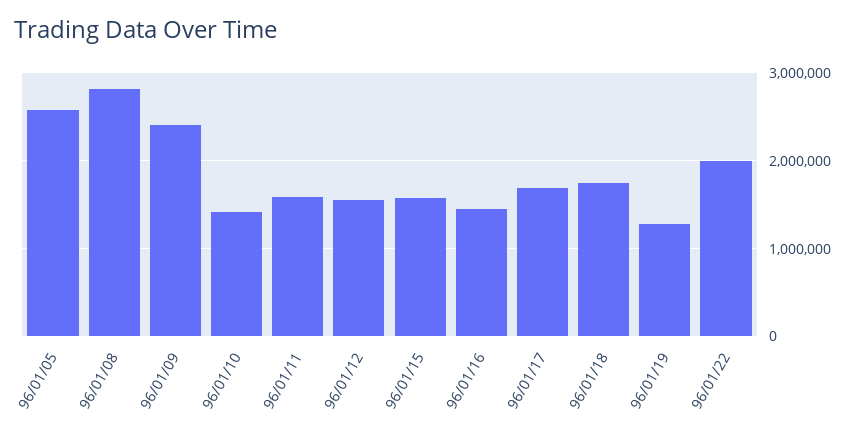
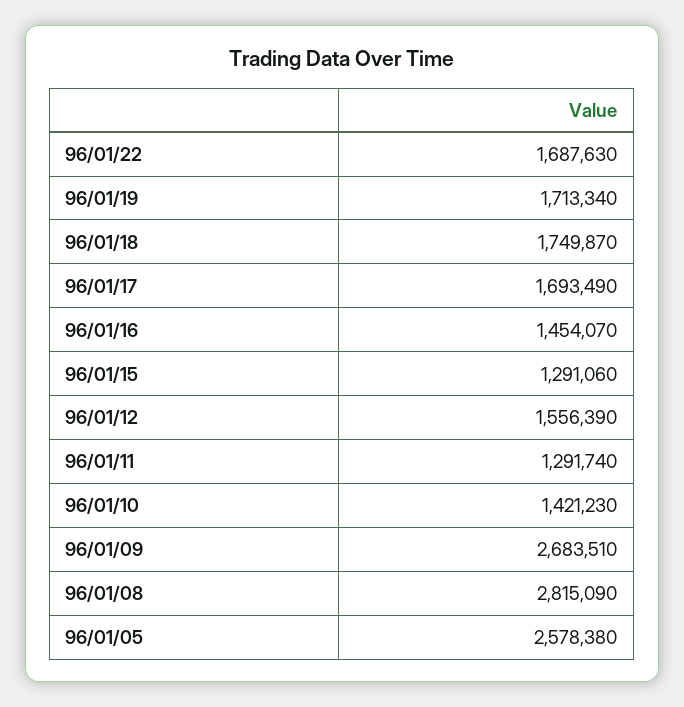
96/01/09: 2400000 -> 2683510
96/01/11: 1600000 -> 1291740
96/01/15: 1600000 -> 1291060
96/01/19: 1300000 -> 1713340
96/01/22: 2000000 -> 1687630

